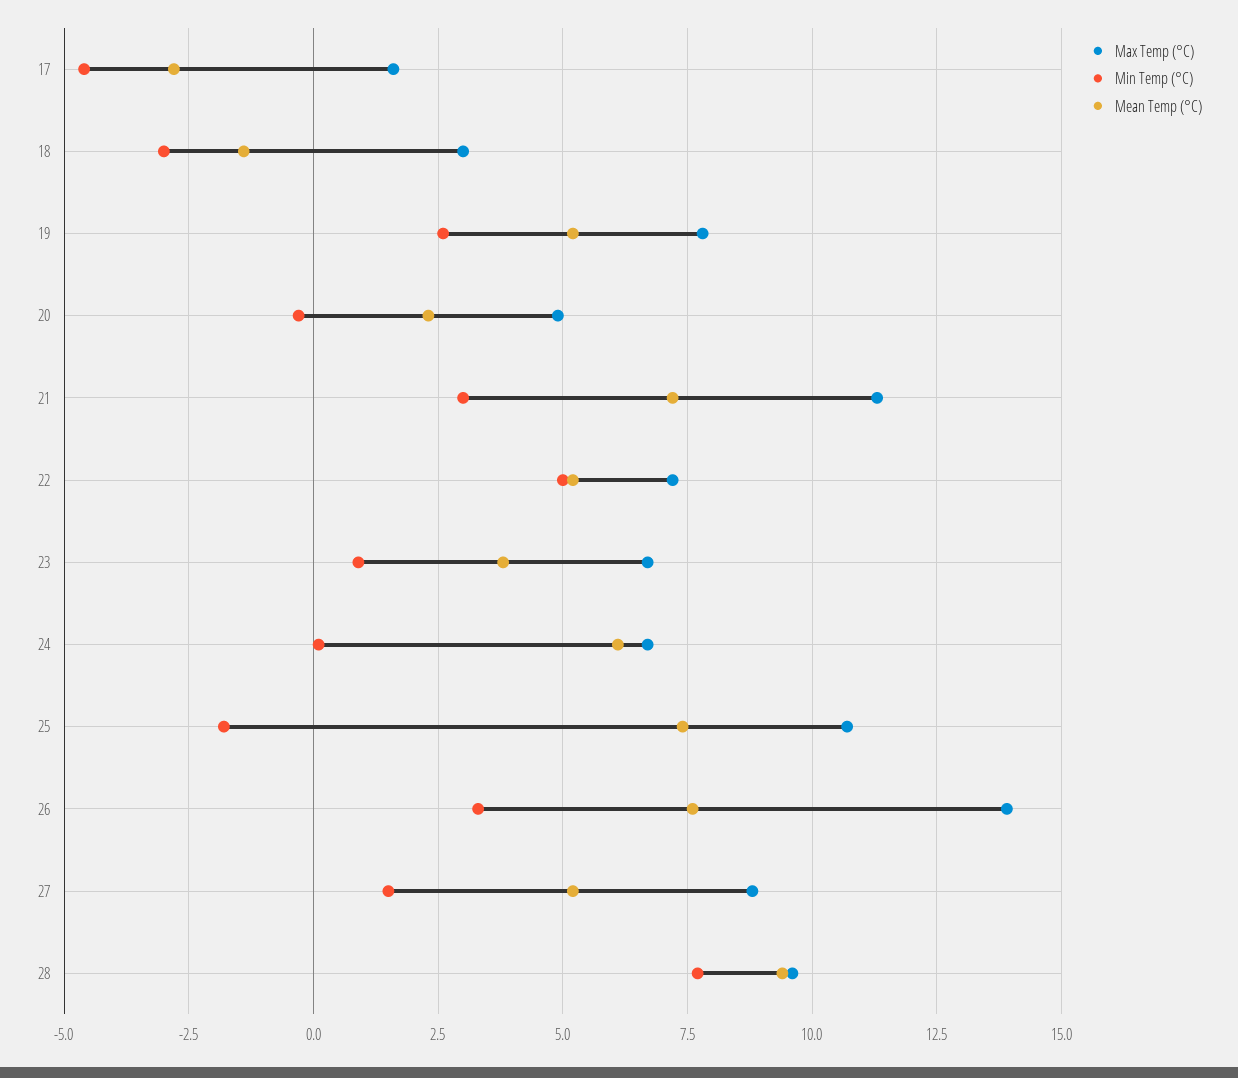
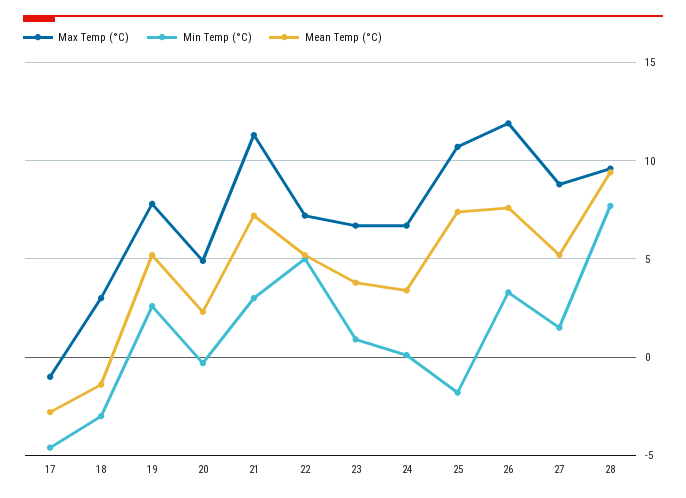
Max Temp (°C), 17: 1.5 -> -1
Mean Temp (°C), 24: 6 -> 3.5
Max Temp (°C), 26: 14 -> 12

